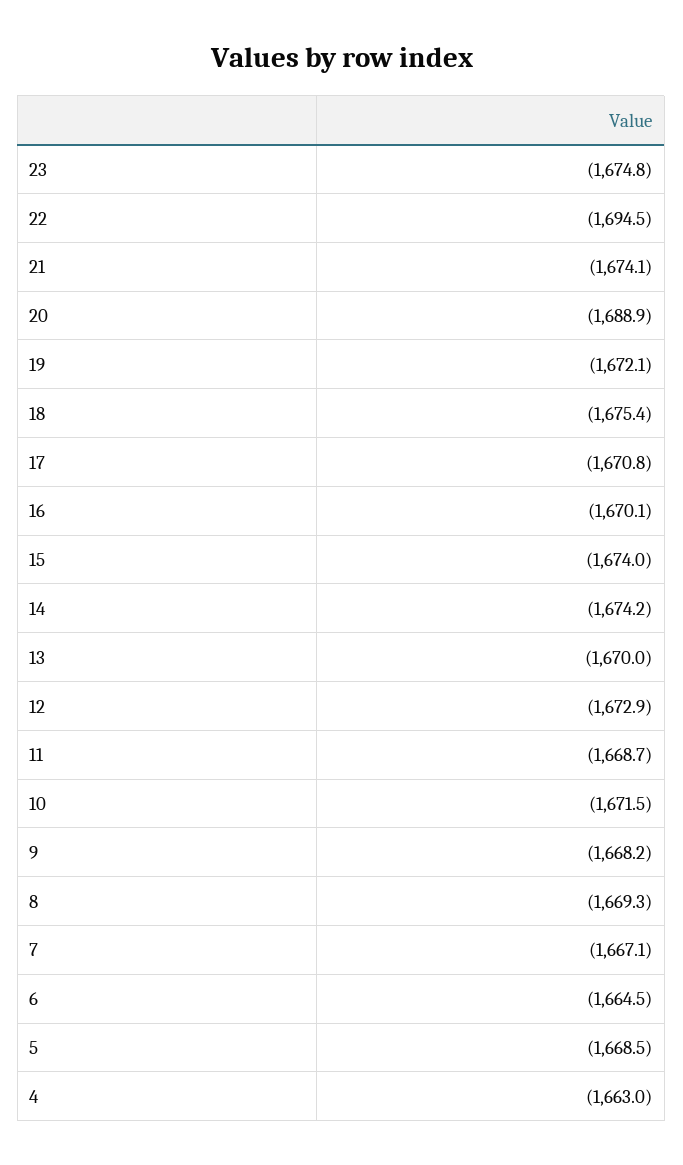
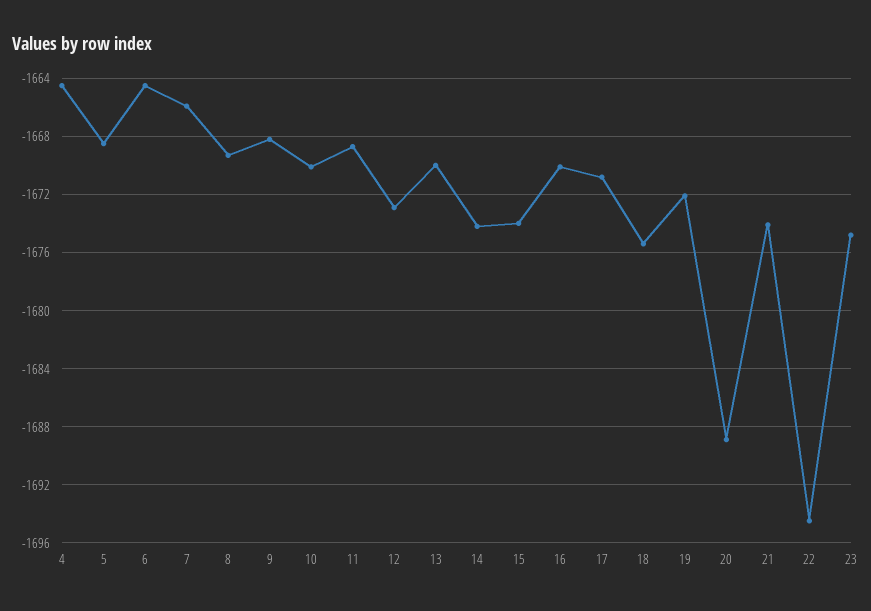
10: -1671.5 -> -1670
7: -1667.1 -> -1666
4: -1663 -> -1664.5

